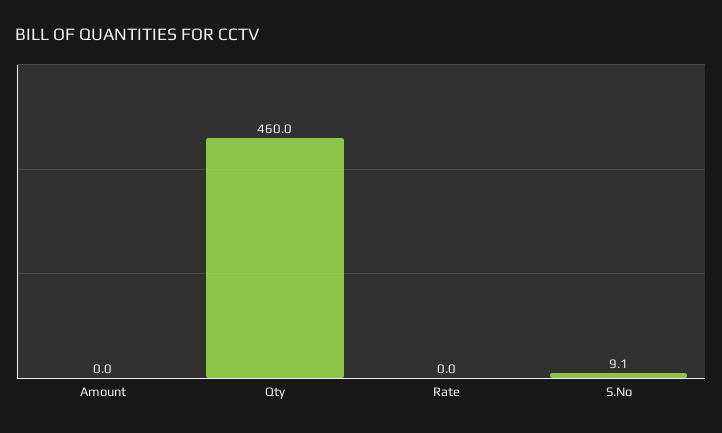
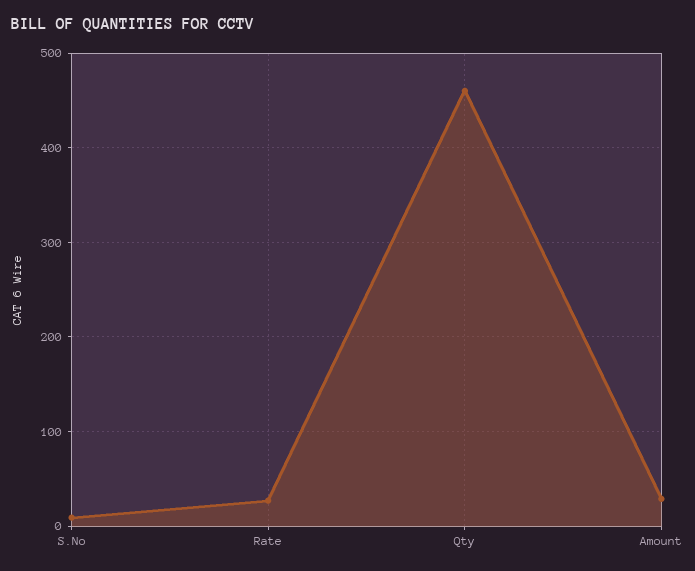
Amount: 0 -> 30
Rate: 0 -> 30

